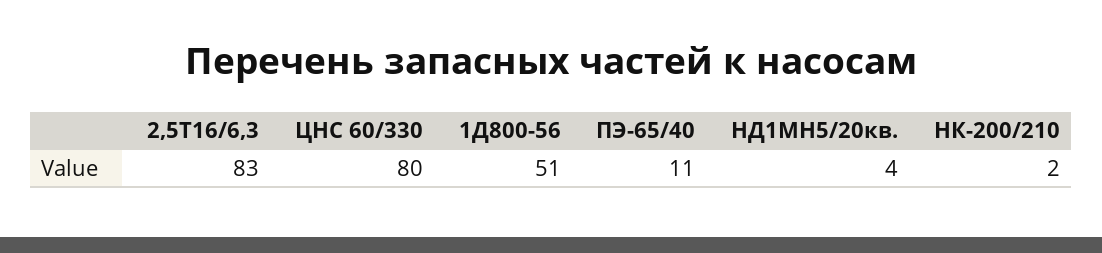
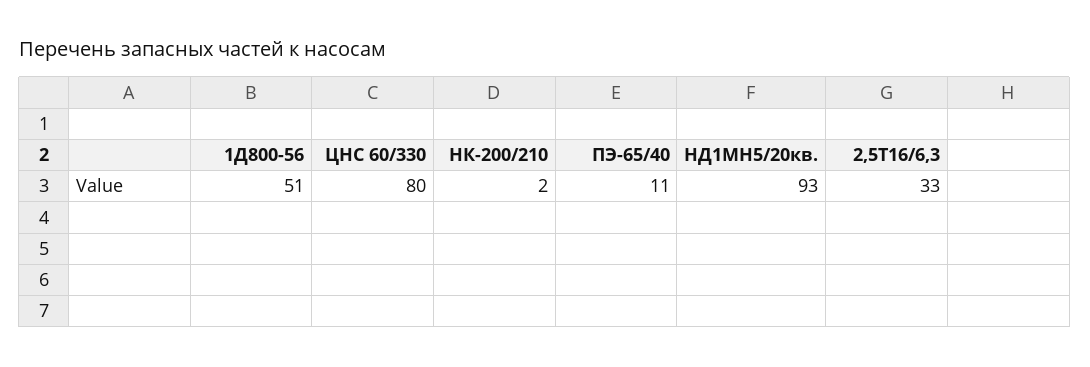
2,5Т16/6,3: 83 -> 33
НД1МН5/20кв.: 4 -> 93

